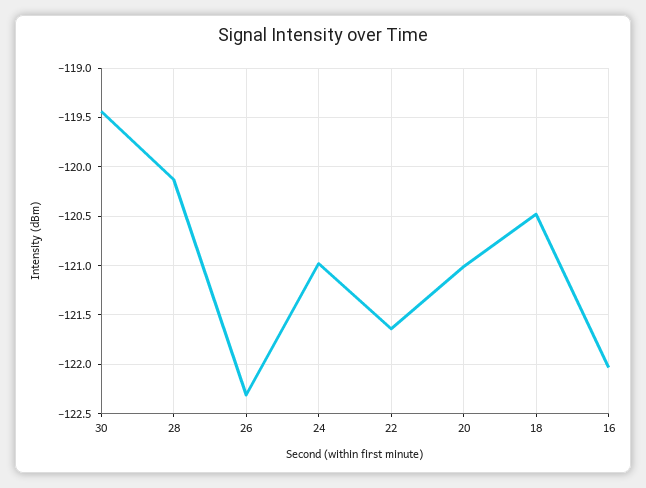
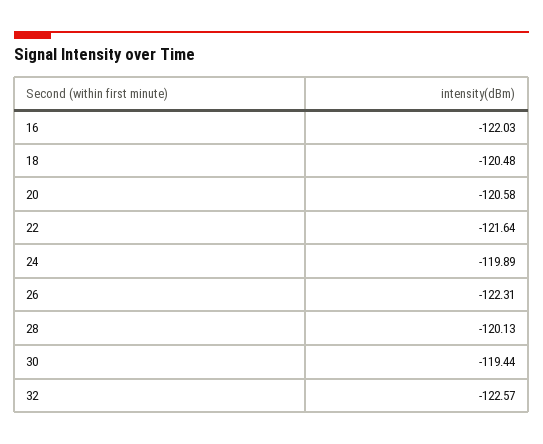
24: -121 -> -119.89
20: -121 -> -120.58
32: none -> -122.57

